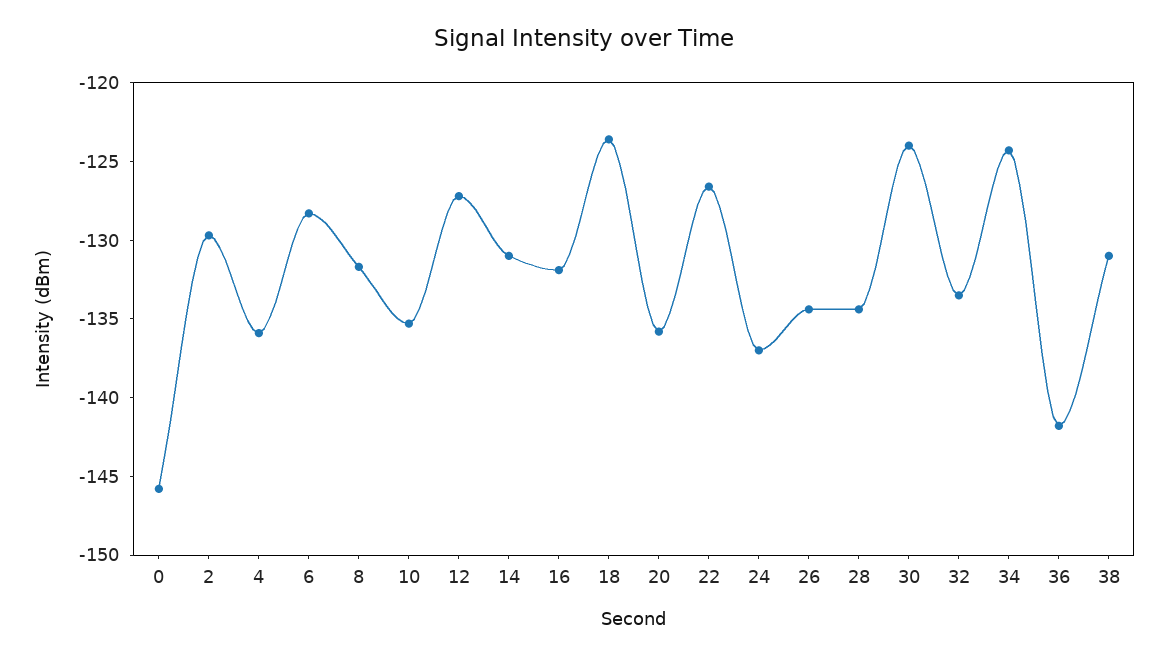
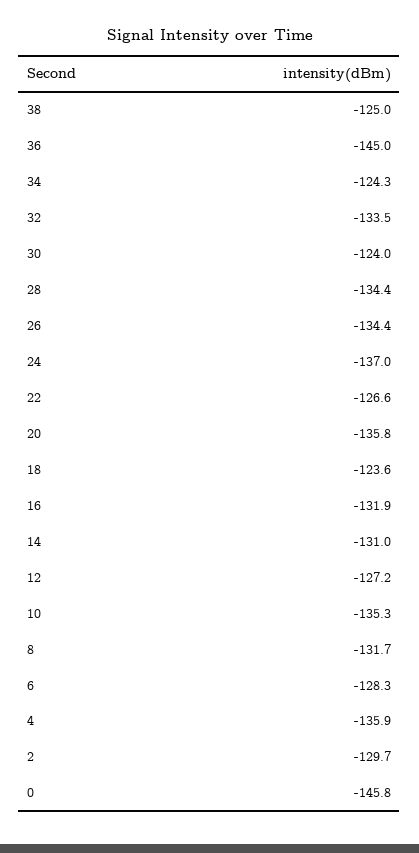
36: -142 -> -145
38: -131 -> -125

